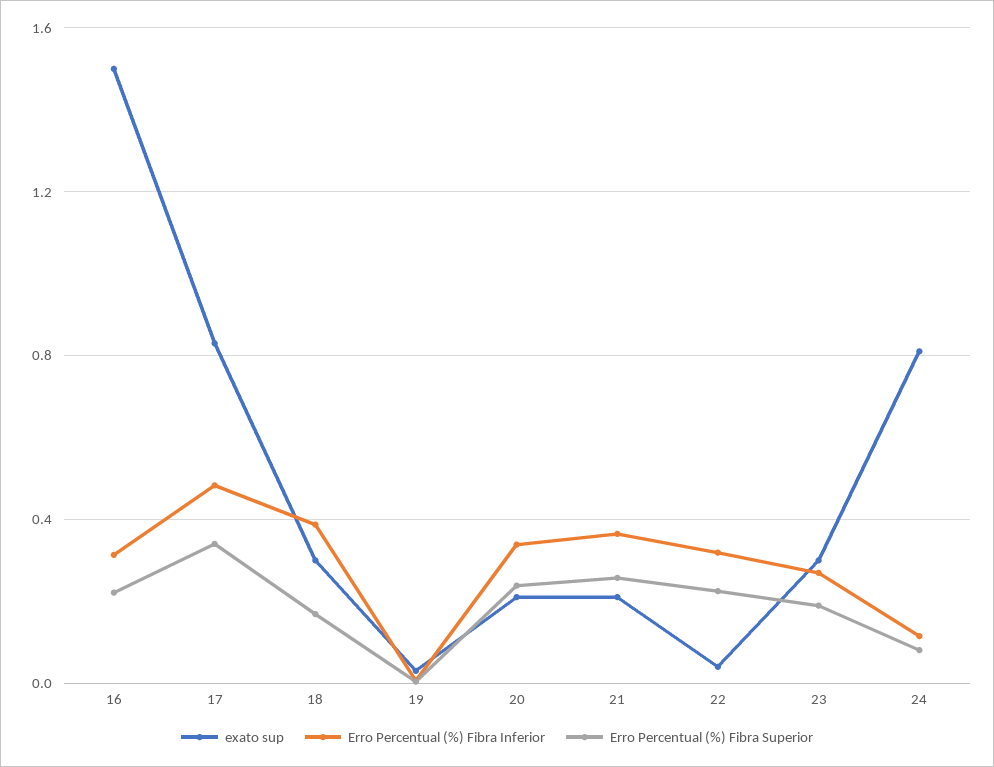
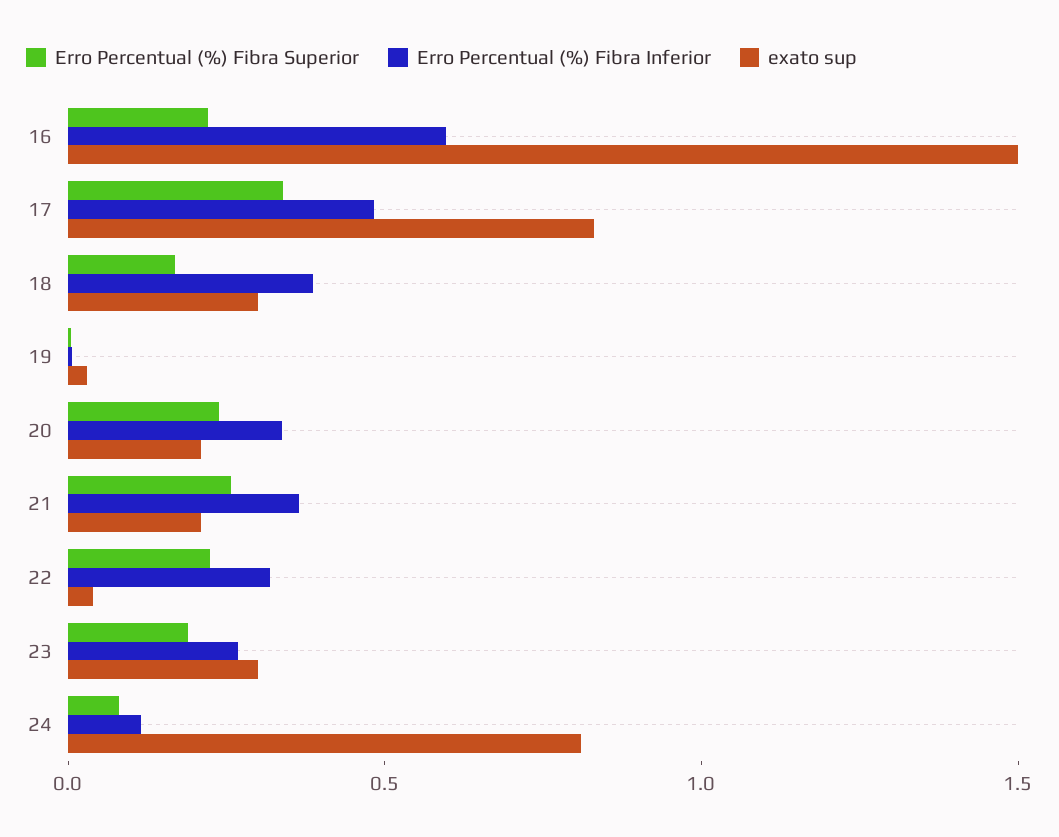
Erro Percentual (%) Fibra Inferior, 16: 0.3 -> 0.6

